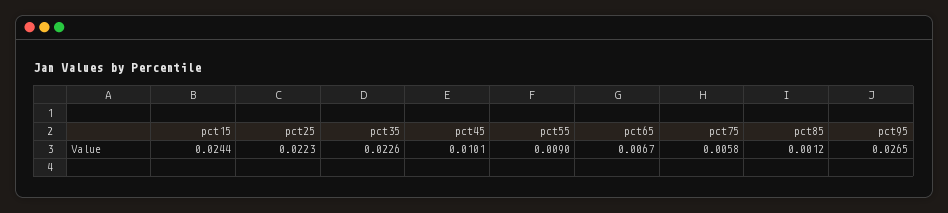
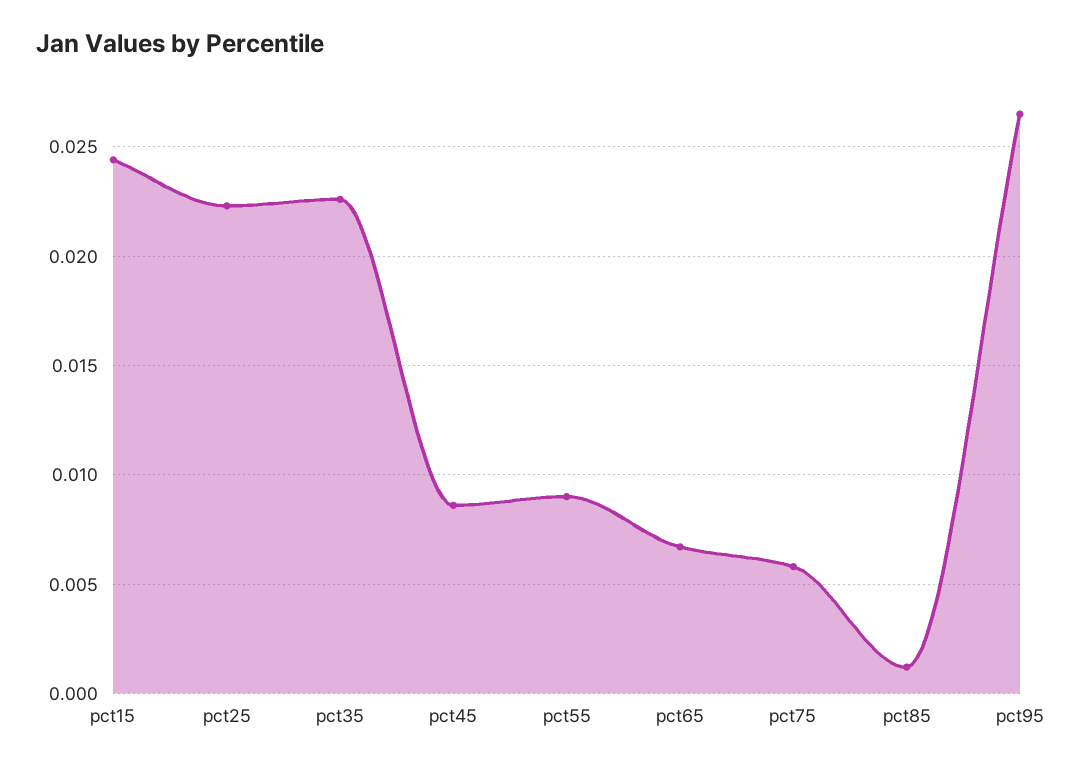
pct45: 0.0101 -> 0.0085

